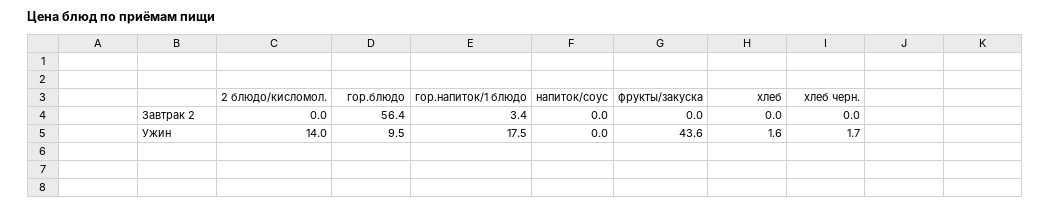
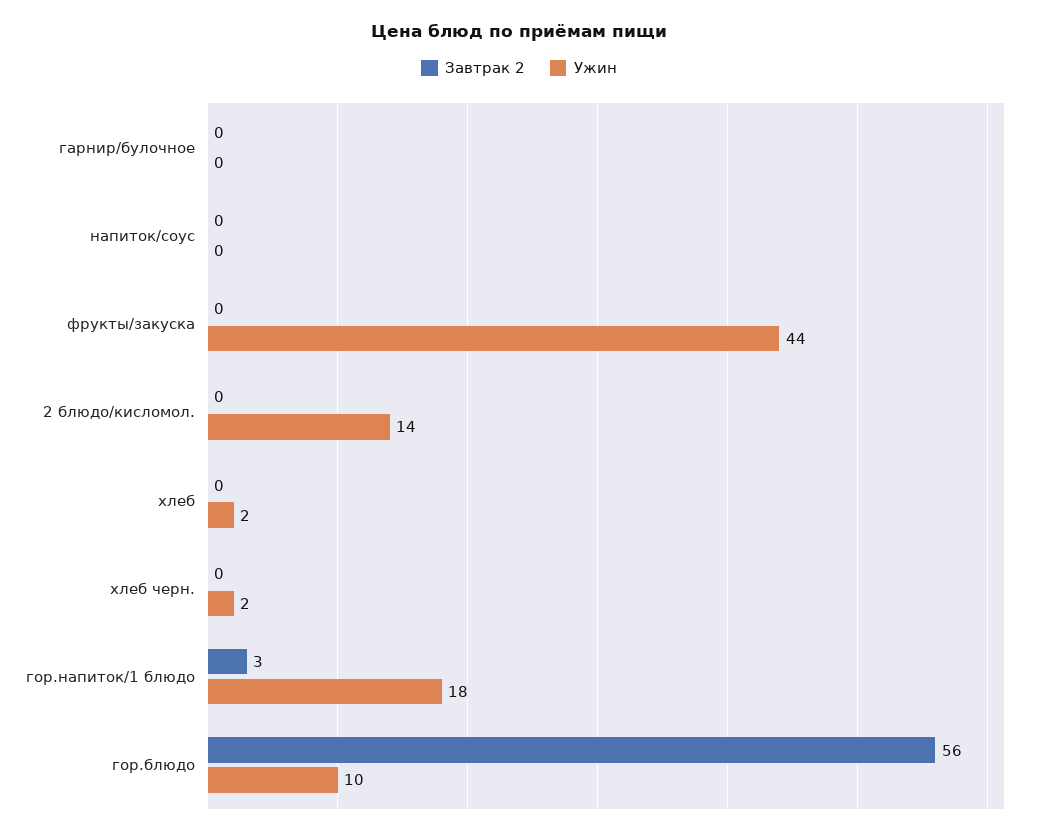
Завтрак 2, гарнир/булочное: none -> 0
Ужин, гарнир/булочное: none -> 0

